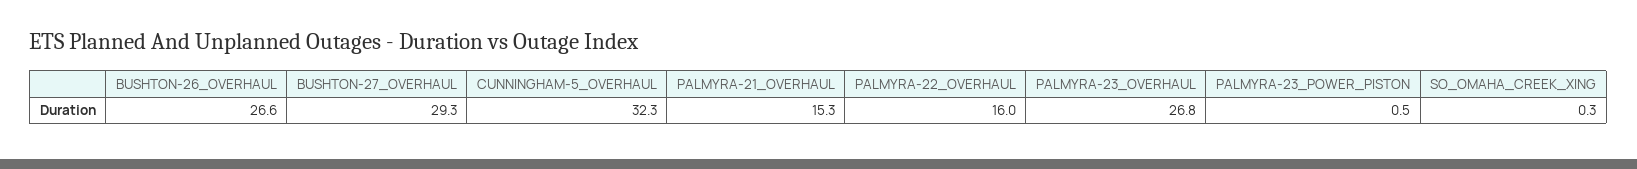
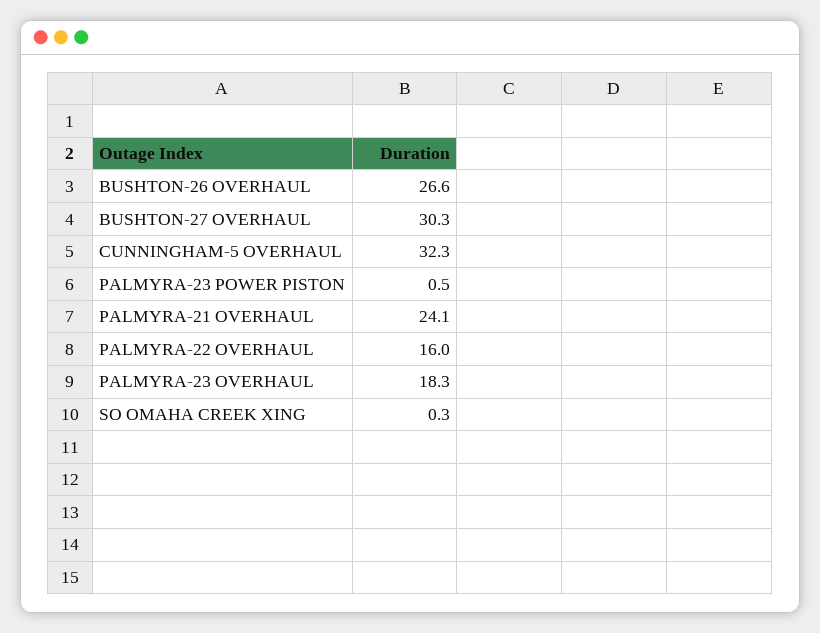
BUSHTON-27_OVERHAUL: 29.3 -> 30.3
PALMYRA-21_OVERHAUL: 15.3 -> 24.1
PALMYRA-23_OVERHAUL: 26.8 -> 18.3

